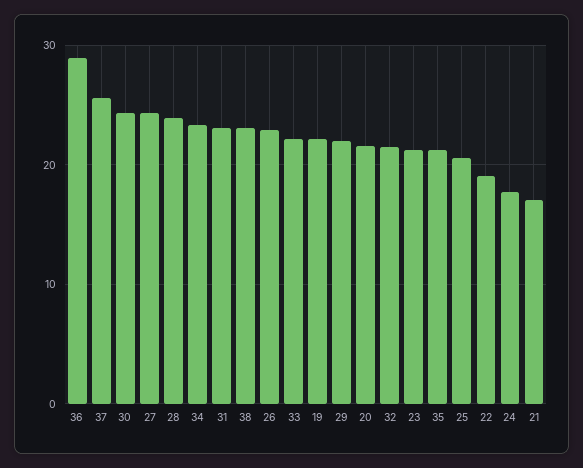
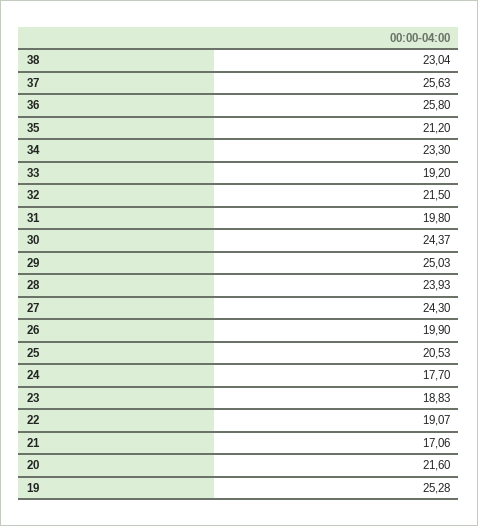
36: 29 -> 25.8
31: 23 -> 19.8
26: 23 -> 19.9
33: 22 -> 19.2
19: 22 -> 25.28
29: 22 -> 25.03
23: 21 -> 18.83

